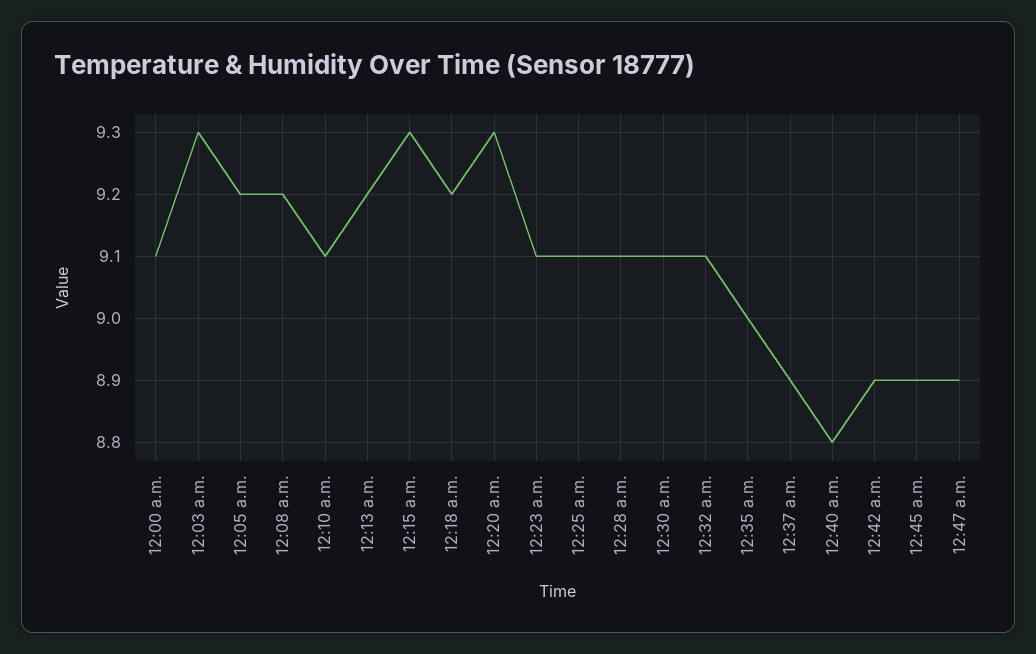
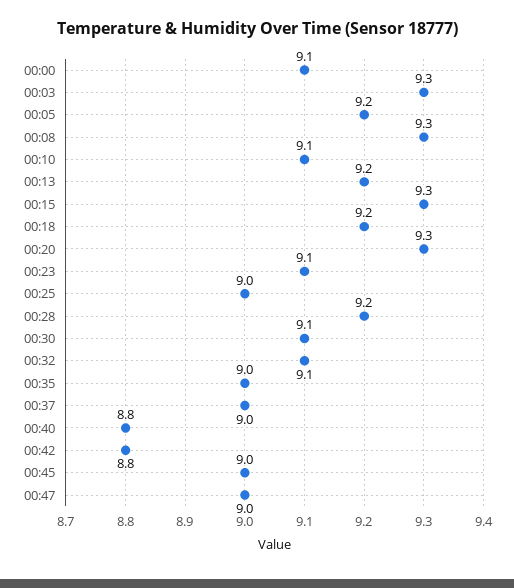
12:08 a.m.: 9.2 -> 9.3
12:25 a.m.: 9.1 -> 9
12:28 a.m.: 9.1 -> 9.2
12:37 a.m.: 8.9 -> 9
12:42 a.m.: 8.9 -> 8.8
12:45 a.m.: 8.9 -> 9
12:47 a.m.: 8.9 -> 9

